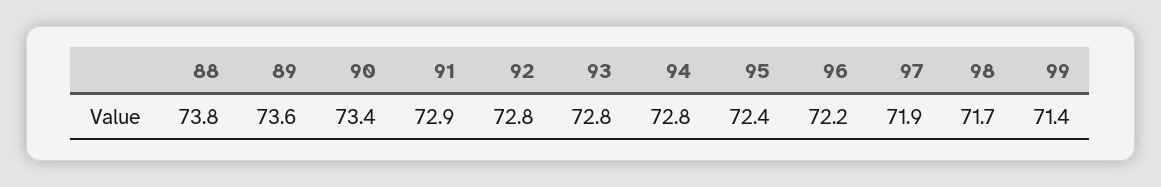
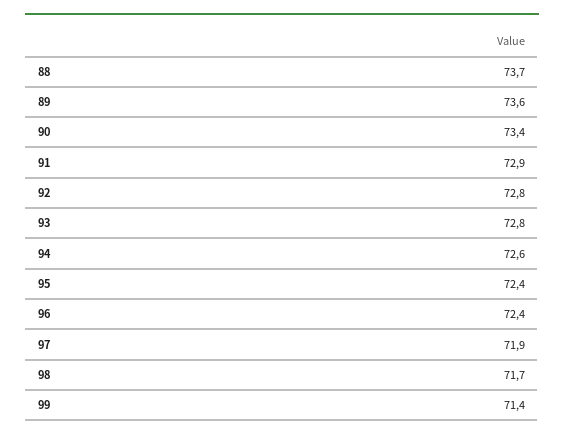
88: 73.8 -> 73.7
94: 72.8 -> 72.6
96: 72.2 -> 72.4

